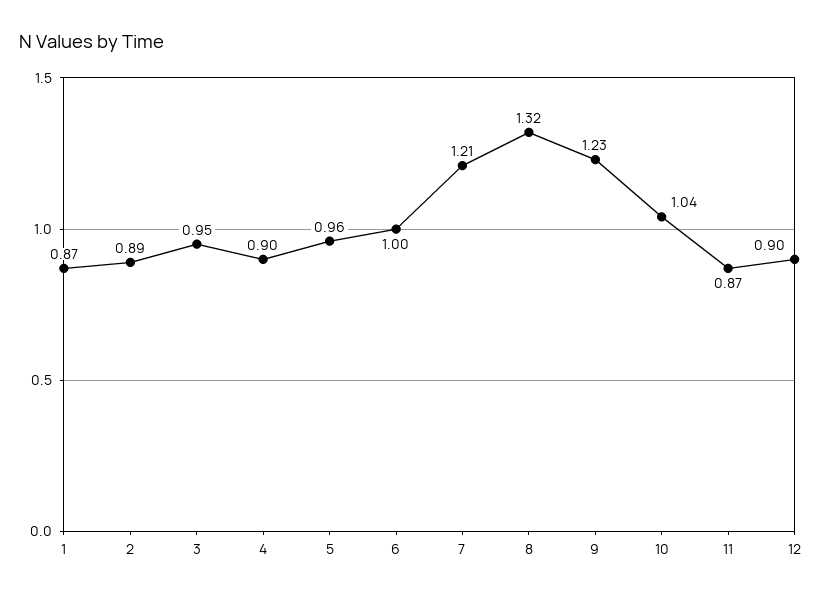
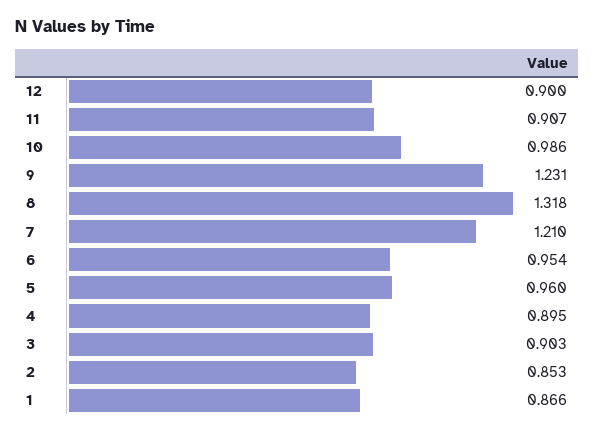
2: 0.89 -> 0.853
3: 0.95 -> 0.903
6: 1 -> 0.954
10: 1.04 -> 0.986
11: 0.87 -> 0.907

